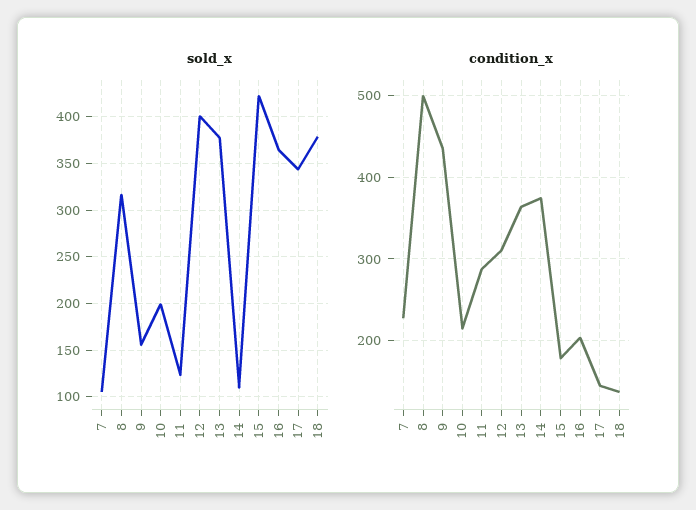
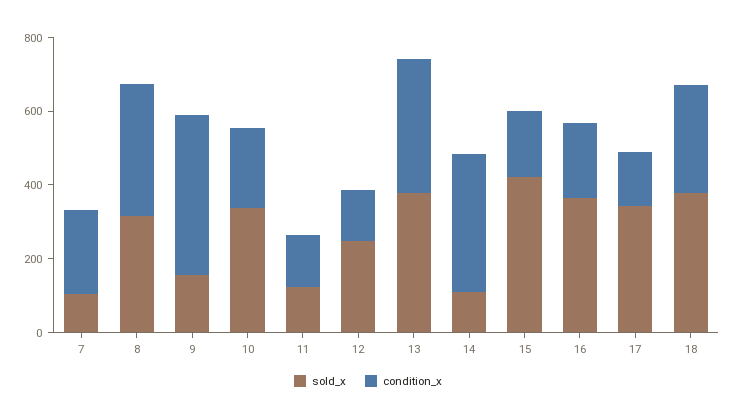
sold_x, 10: 200 -> 350
sold_x, 12: 400 -> 250
condition_x, 8: 500 -> 350
condition_x, 11: 290 -> 150
condition_x, 12: 310 -> 150
condition_x, 18: 140 -> 300

